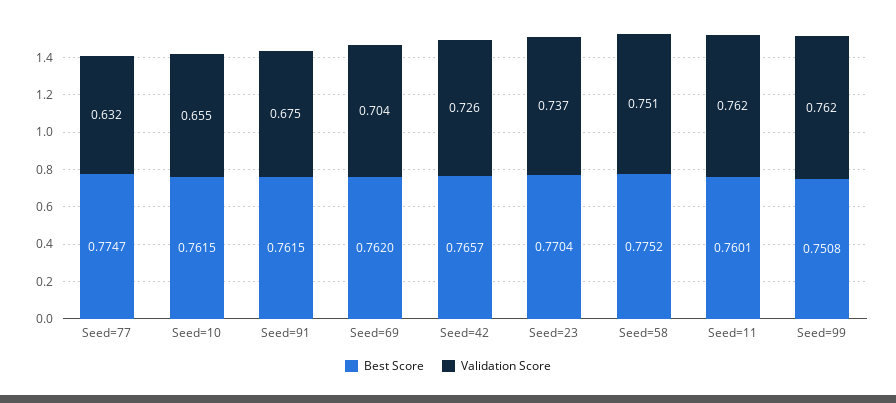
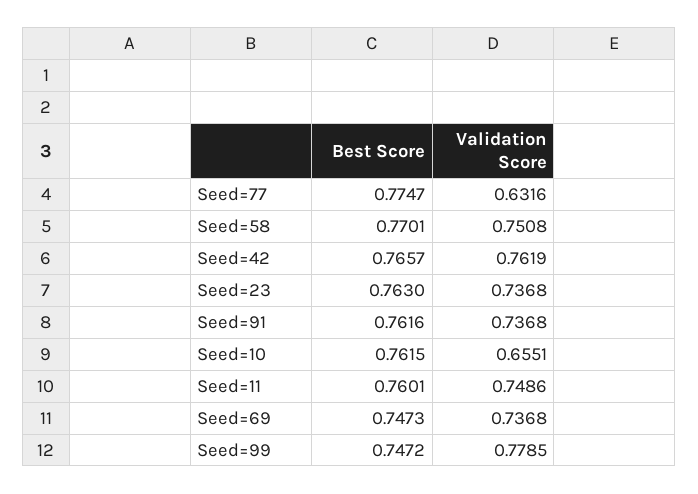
Best Score, Seed=91: 0.7615 -> 0.7616
Validation Score, Seed=91: 0.675 -> 0.7368
Best Score, Seed=69: 0.762 -> 0.7473
Validation Score, Seed=69: 0.704 -> 0.7368
Validation Score, Seed=42: 0.726 -> 0.7619
Best Score, Seed=23: 0.7704 -> 0.763
Best Score, Seed=58: 0.7752 -> 0.7701
Validation Score, Seed=11: 0.762 -> 0.7486
Best Score, Seed=99: 0.7508 -> 0.7472
Validation Score, Seed=99: 0.762 -> 0.7785

